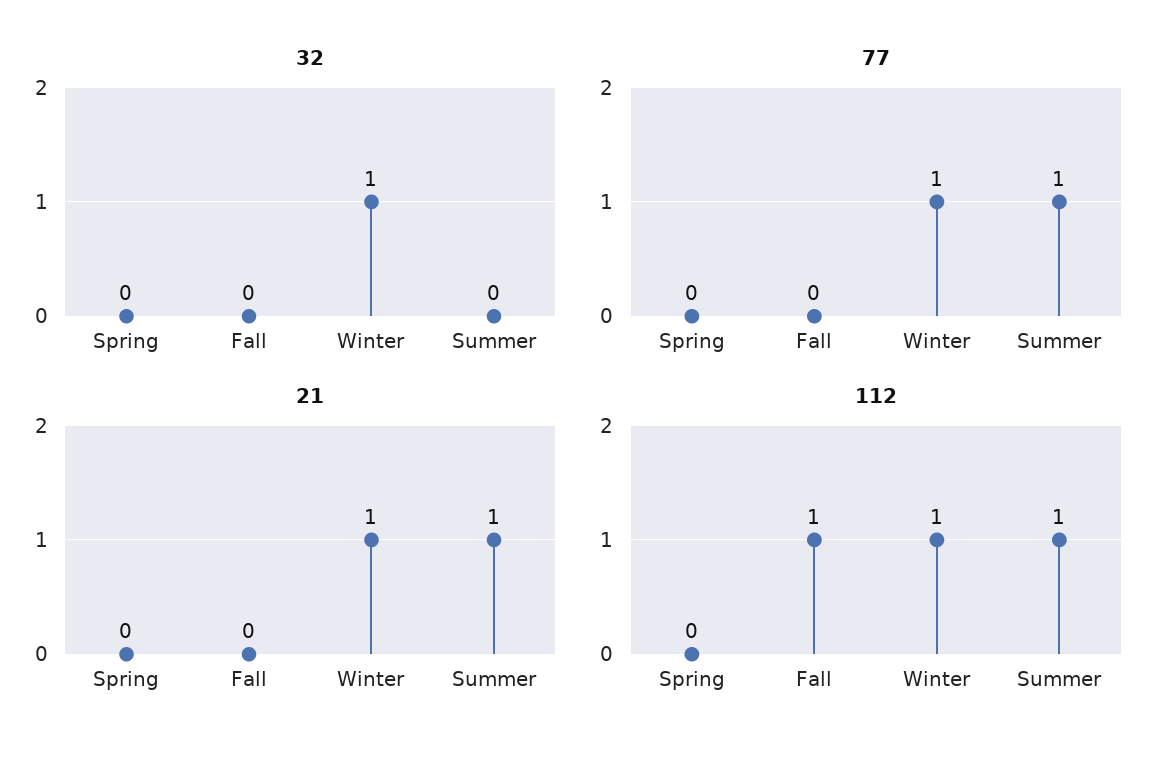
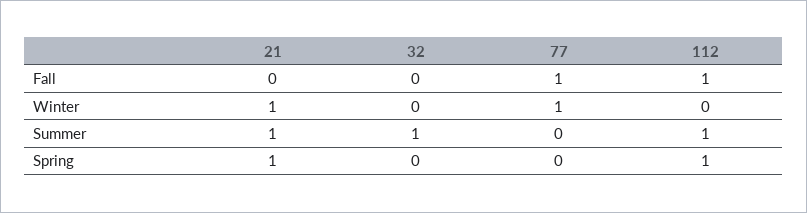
32, Winter: 1 -> 0
32, Summer: 0 -> 1
77, Fall: 0 -> 1
77, Summer: 1 -> 0
21, Spring: 0 -> 1
112, Spring: 0 -> 1
112, Winter: 1 -> 0

